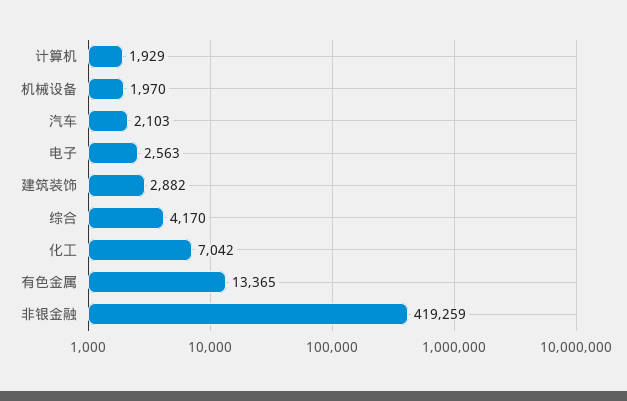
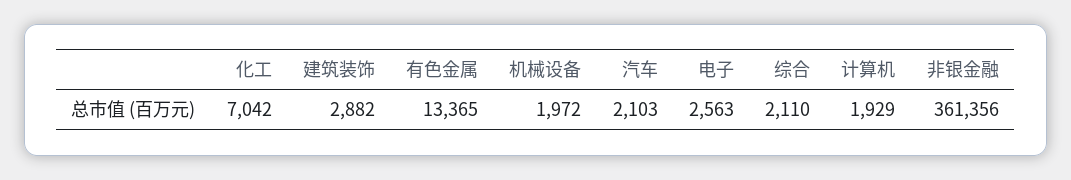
机械设备: 1970 -> 1972
综合: 4170 -> 2110
非银金融: 419259 -> 361356

